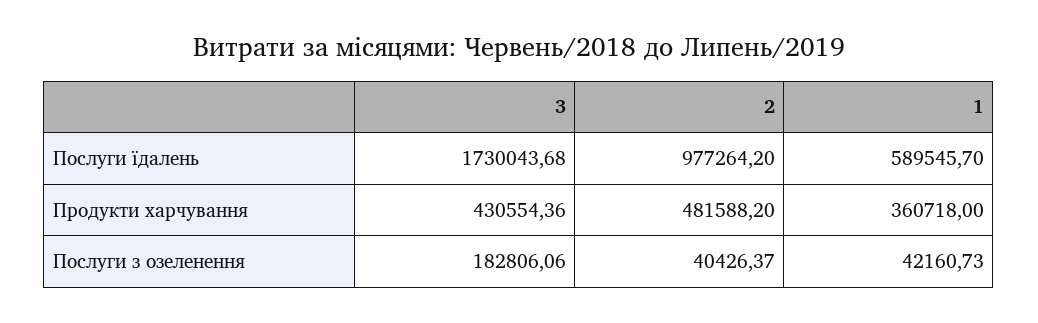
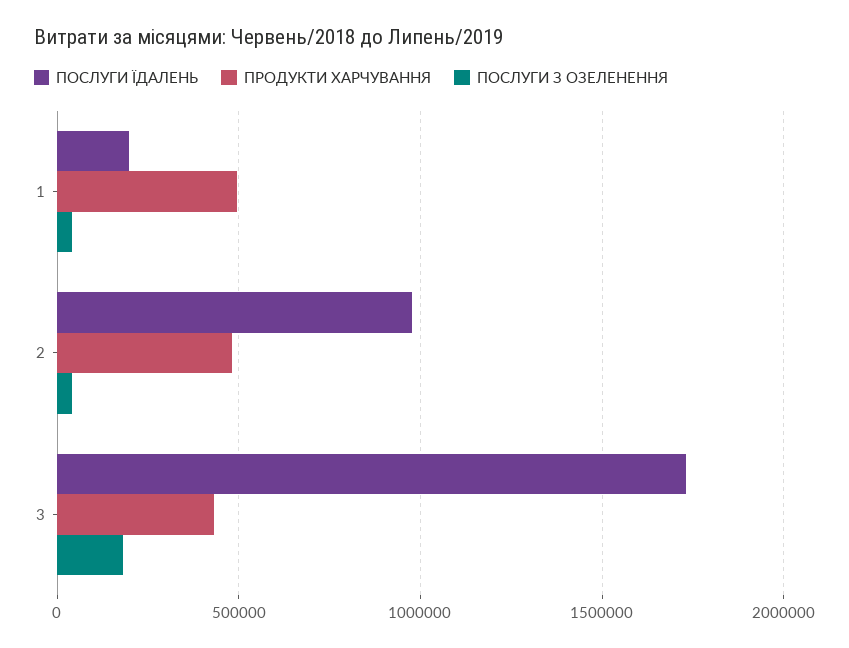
Послуги їдалень, 1: 589545.7 -> 200000
Продукти харчування, 1: 360718 -> 500000

